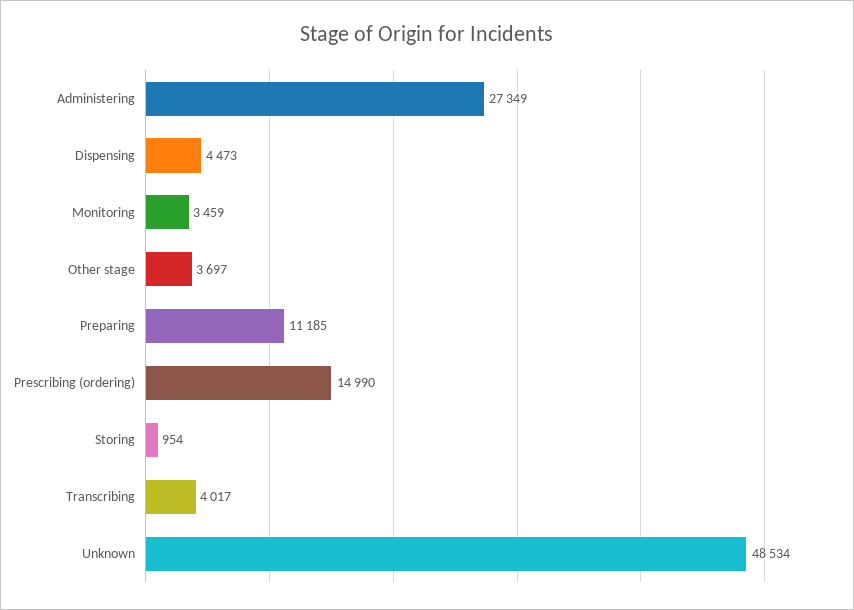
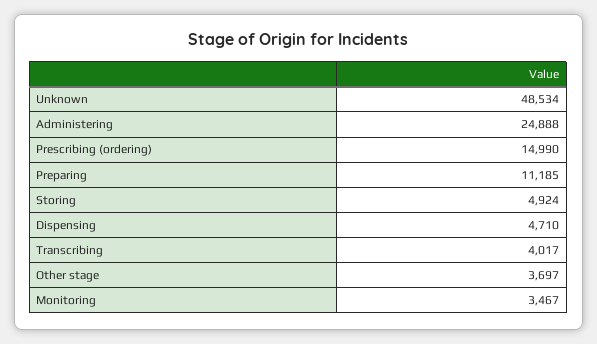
Administering: 27349 -> 24888
Dispensing: 4473 -> 4710
Monitoring: 3459 -> 3467
Storing: 954 -> 4924

